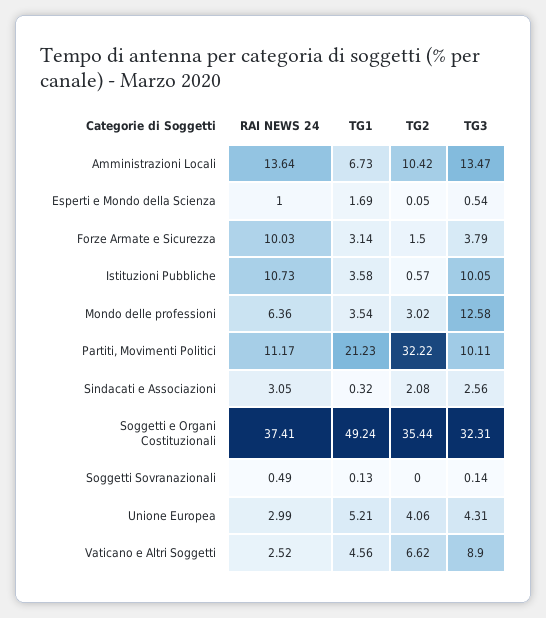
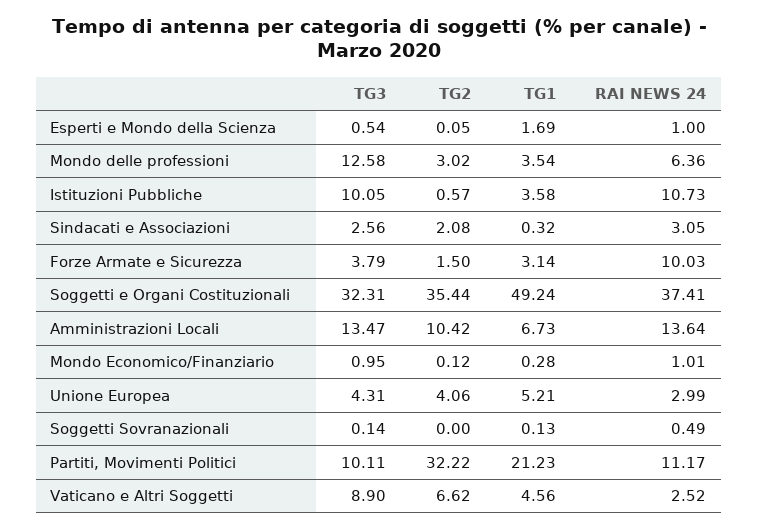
TG3, Mondo Economico/Finanziario: none -> 0.95
TG2, Mondo Economico/Finanziario: none -> 0.12
TG1, Mondo Economico/Finanziario: none -> 0.28
RAI NEWS 24, Mondo Economico/Finanziario: none -> 1.01

